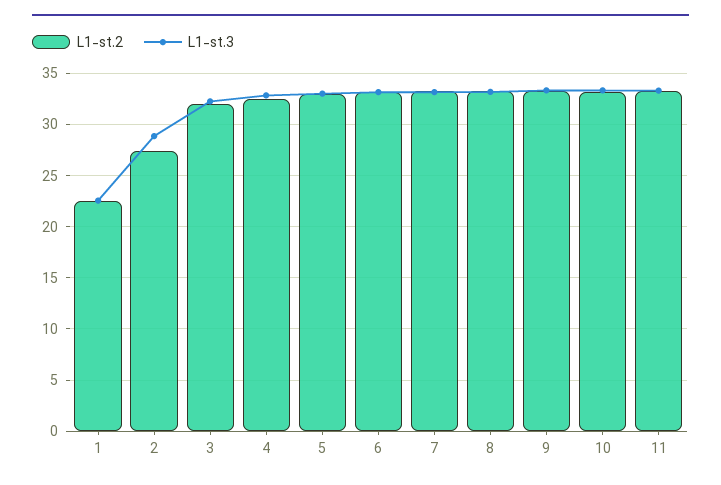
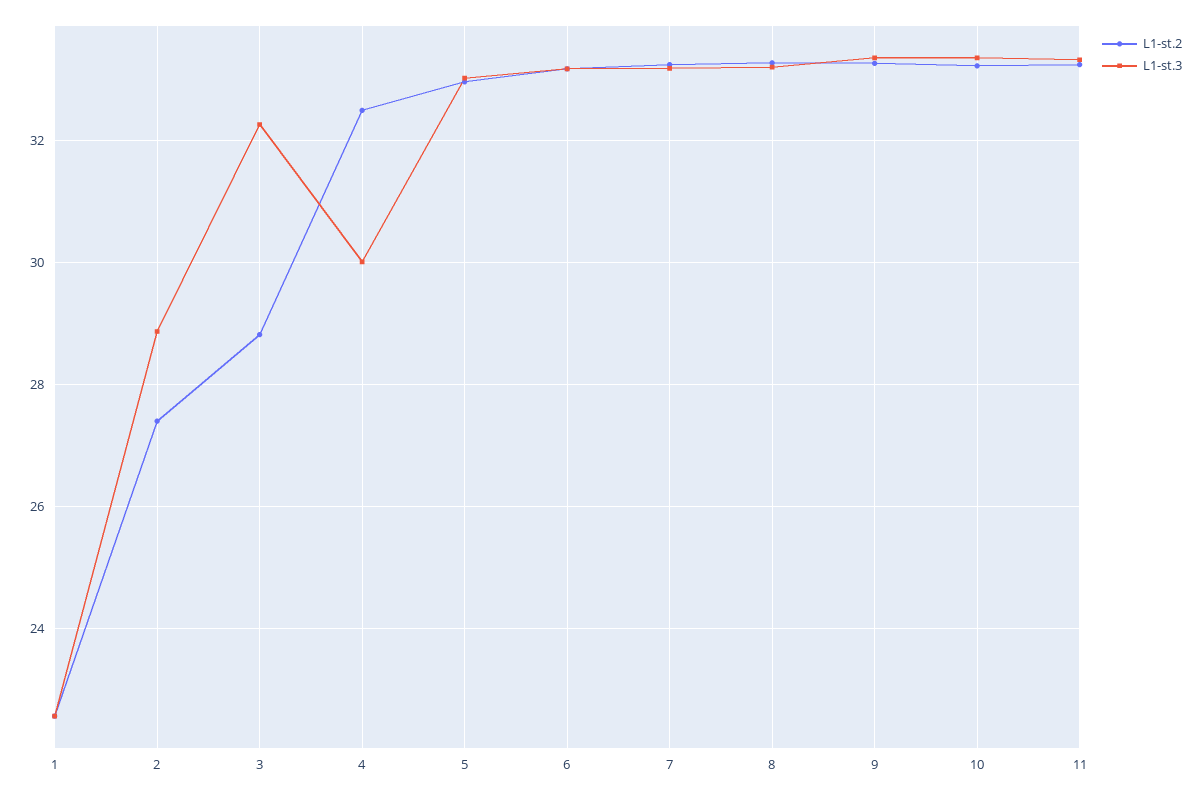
L1-st.2, 3: 32 -> 28.8
L1-st.3, 4: 33 -> 30

